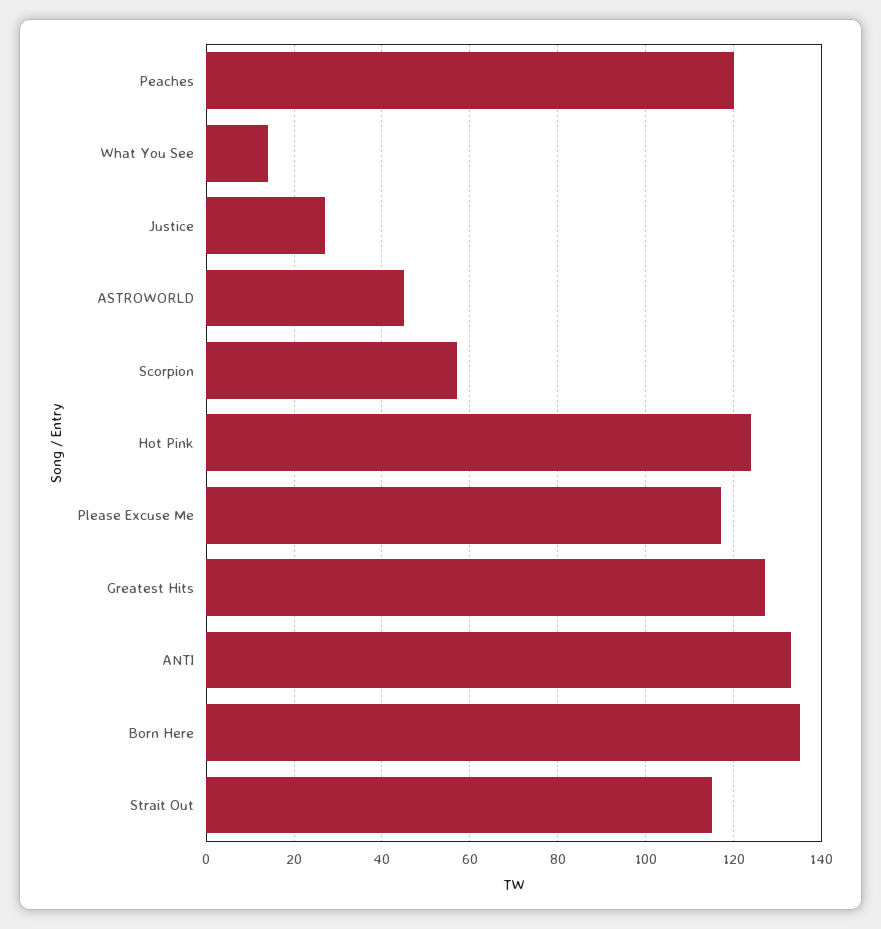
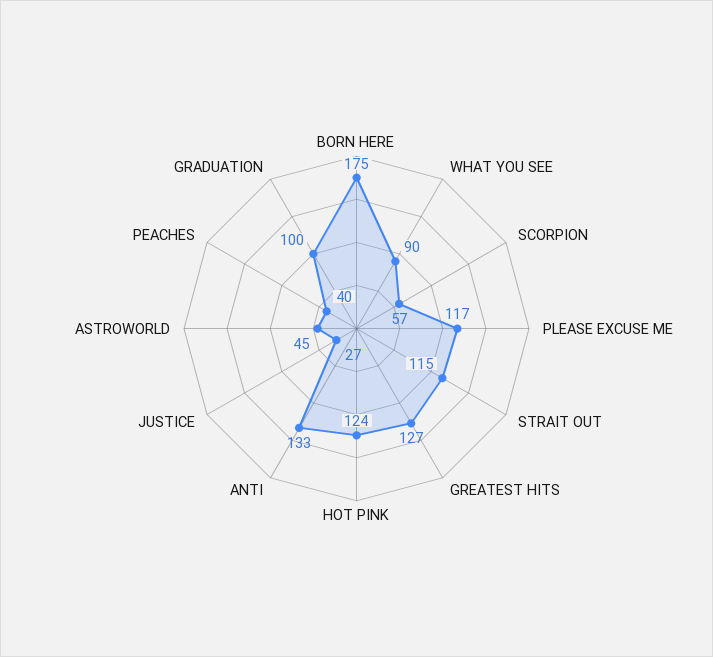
Peaches: 120 -> 40
What You See: 15 -> 90
Born Here: 135 -> 175
GRADUATION: none -> 100

